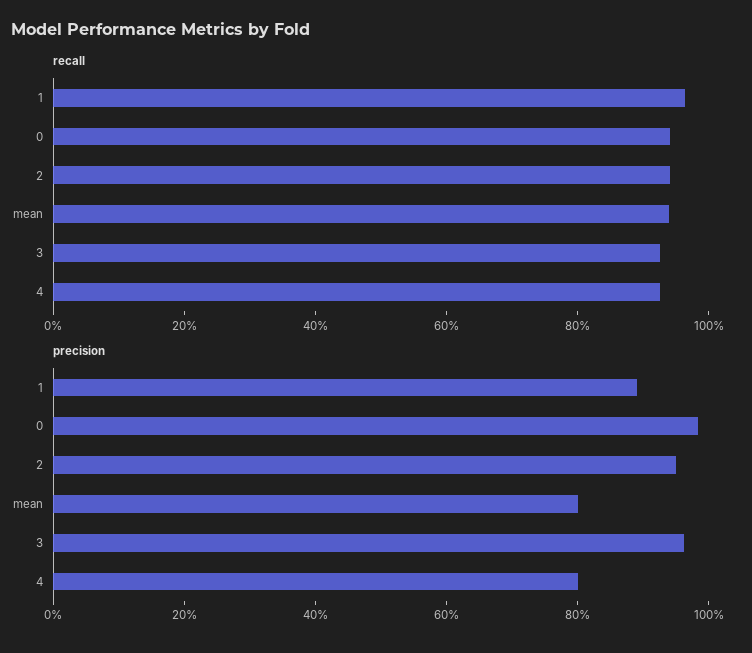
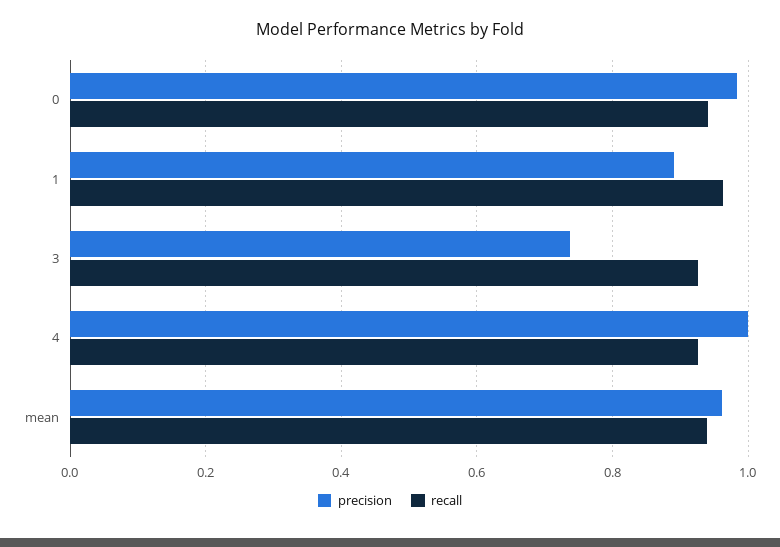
recall, 2: 0.95 -> none
precision, 2: 0.95 -> none
precision, mean: 0.8 -> 0.96
precision, 3: 0.95 -> 0.74
precision, 4: 0.8 -> 1

